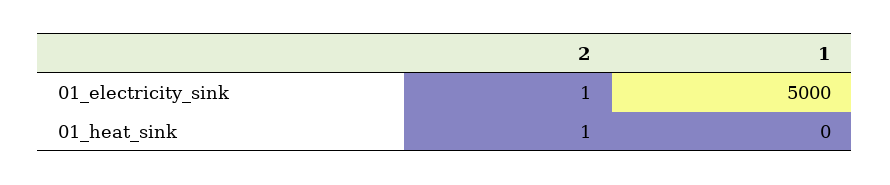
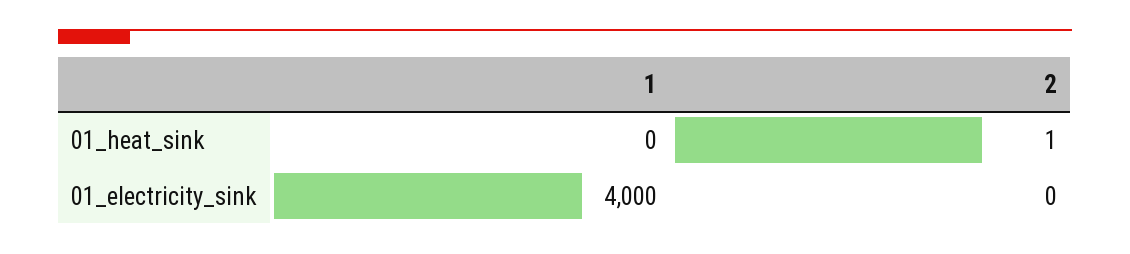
2, 01_electricity_sink: 1 -> 0
1, 01_electricity_sink: 5000 -> 4000

